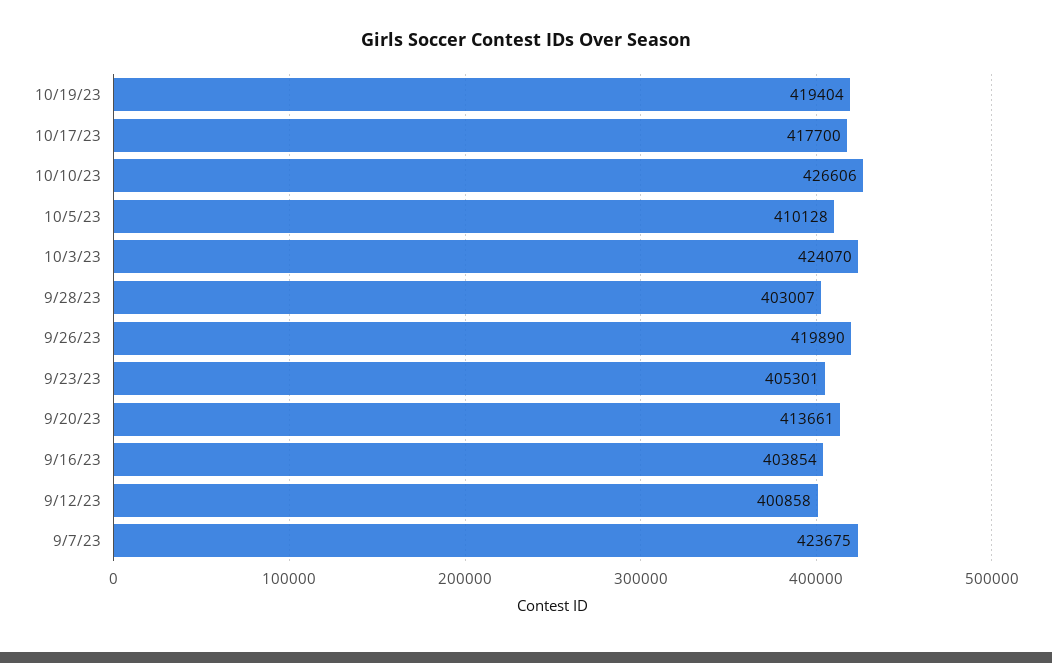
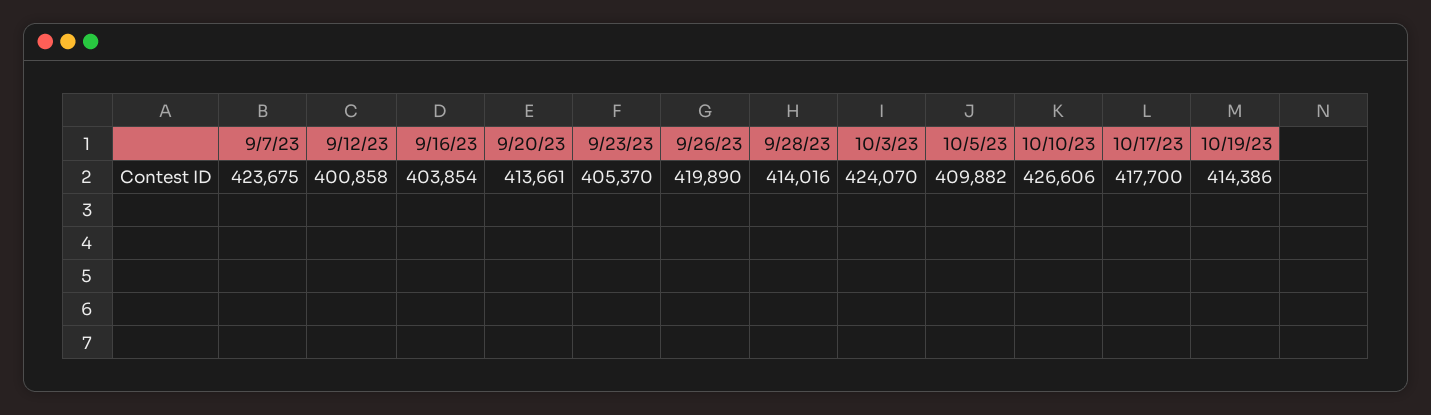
10/19/23: 419404 -> 414386
10/5/23: 410128 -> 409882
9/28/23: 403007 -> 414016
9/23/23: 405301 -> 405370

